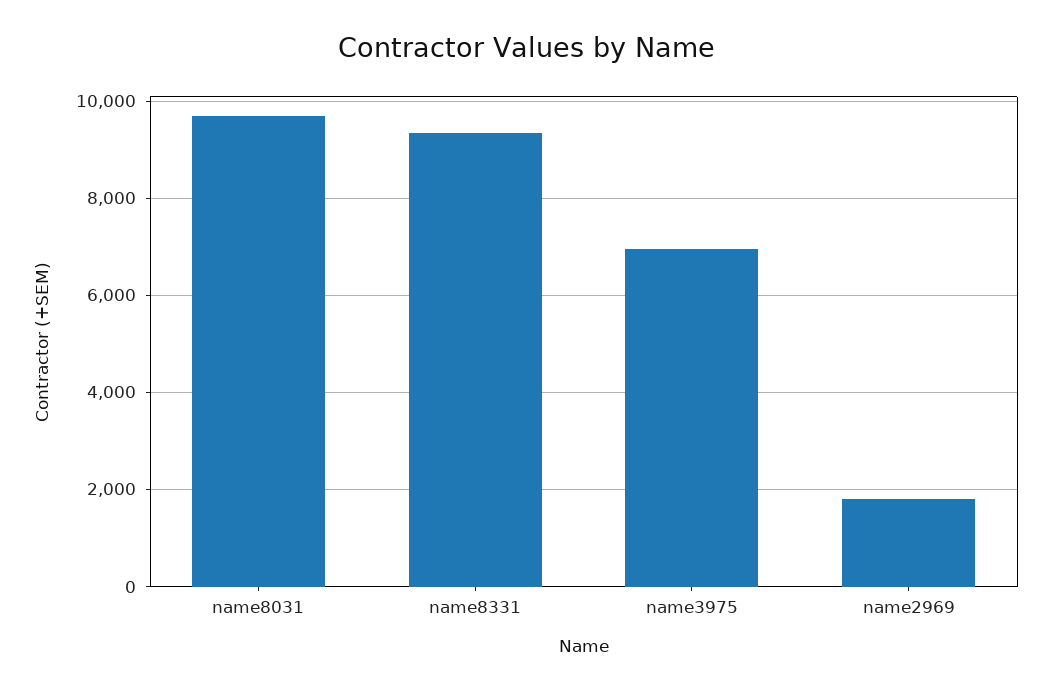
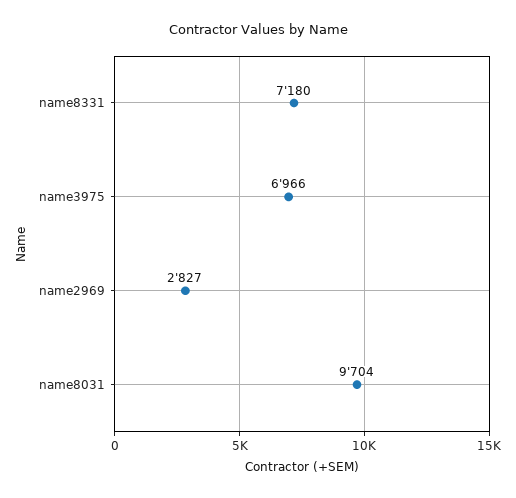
name8331: 9400 -> 7180
name2969: 1800 -> 2827

